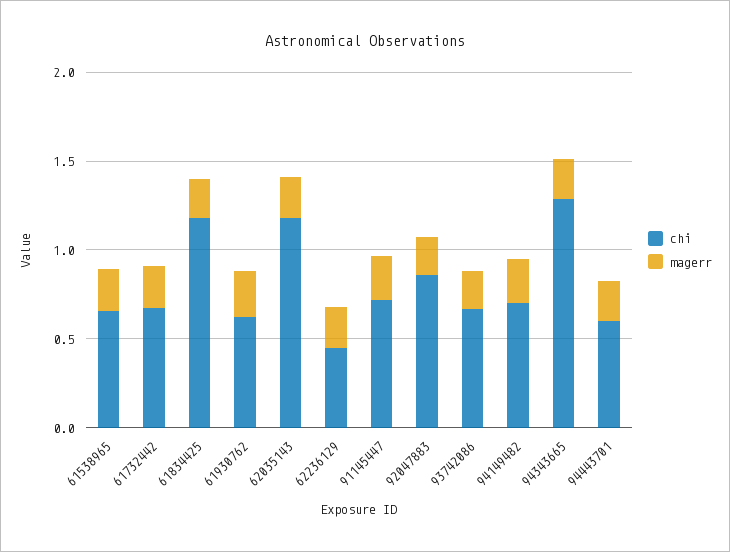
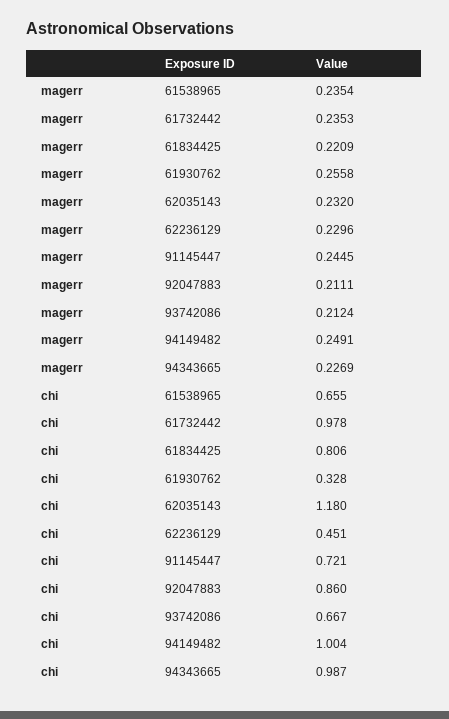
chi, 61732442: 0.7 -> 0.978
chi, 61834425: 1.2 -> 0.806
chi, 61930762: 0.6 -> 0.328
chi, 94149482: 0.7 -> 1.004
chi, 94343665: 1.3 -> 0.987
chi, 94443701: 0.6 -> none
magerr, 94443701: 0.2 -> none

